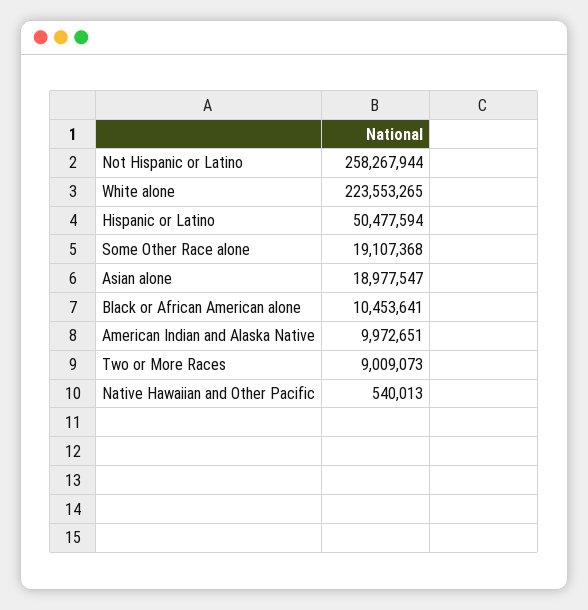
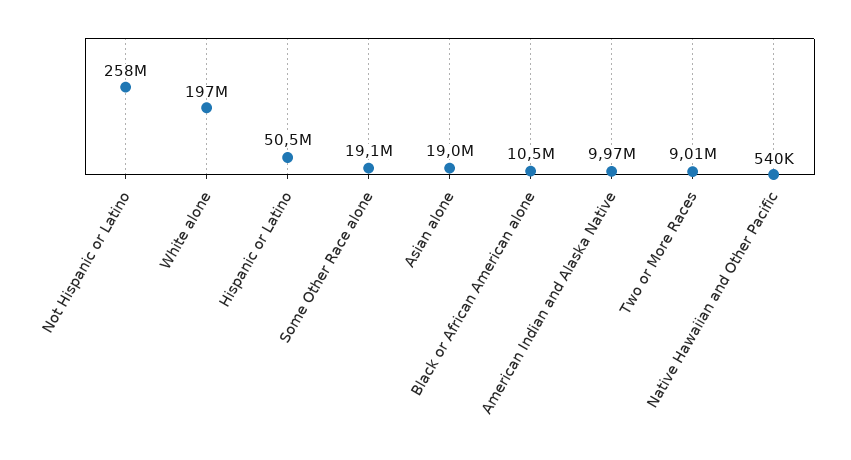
White alone: 223553265 -> 197000000

